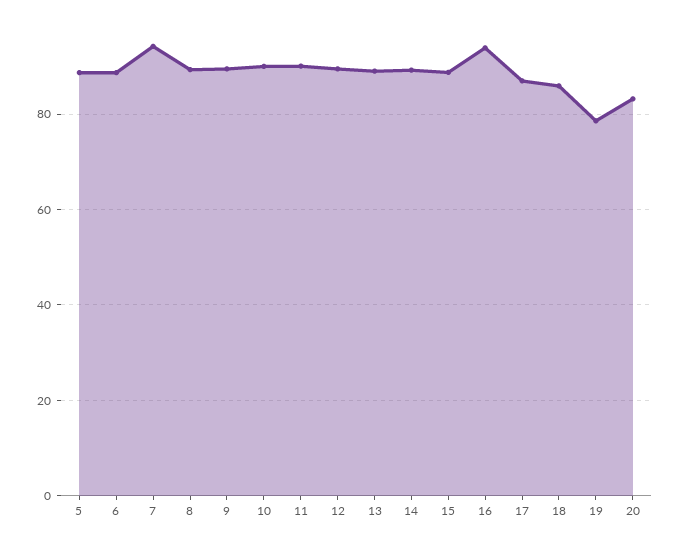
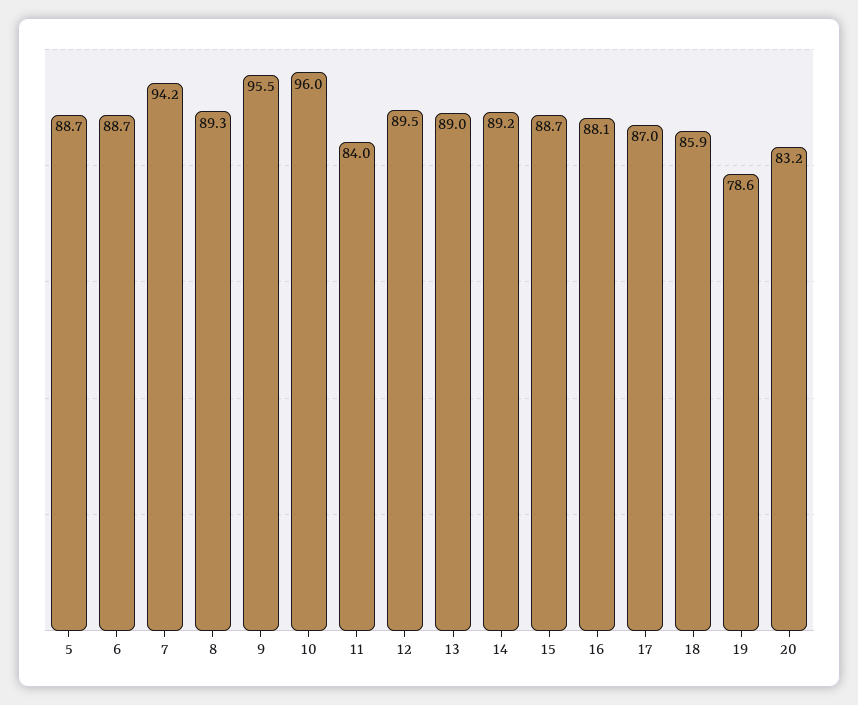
9: 90 -> 95.5
10: 90 -> 96
11: 90 -> 84
16: 94 -> 88.1

